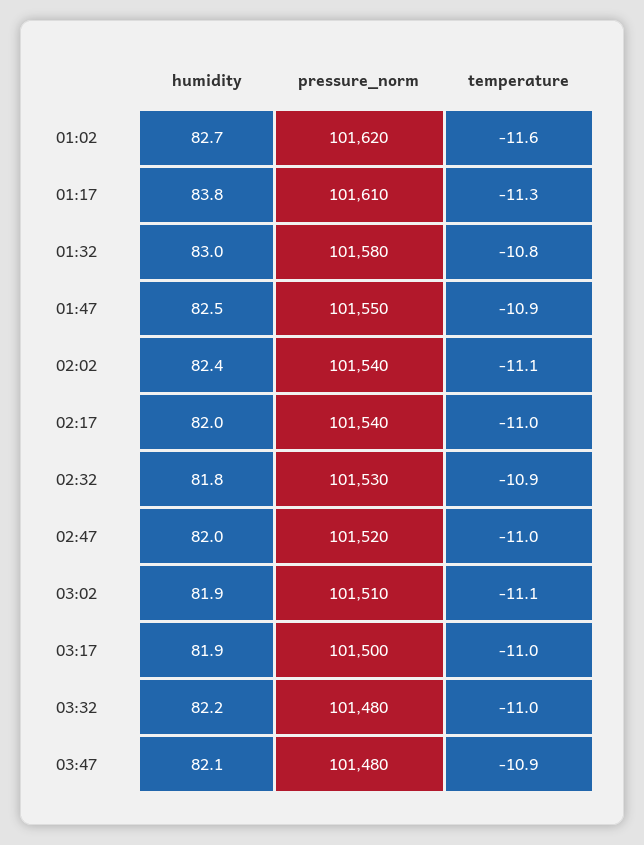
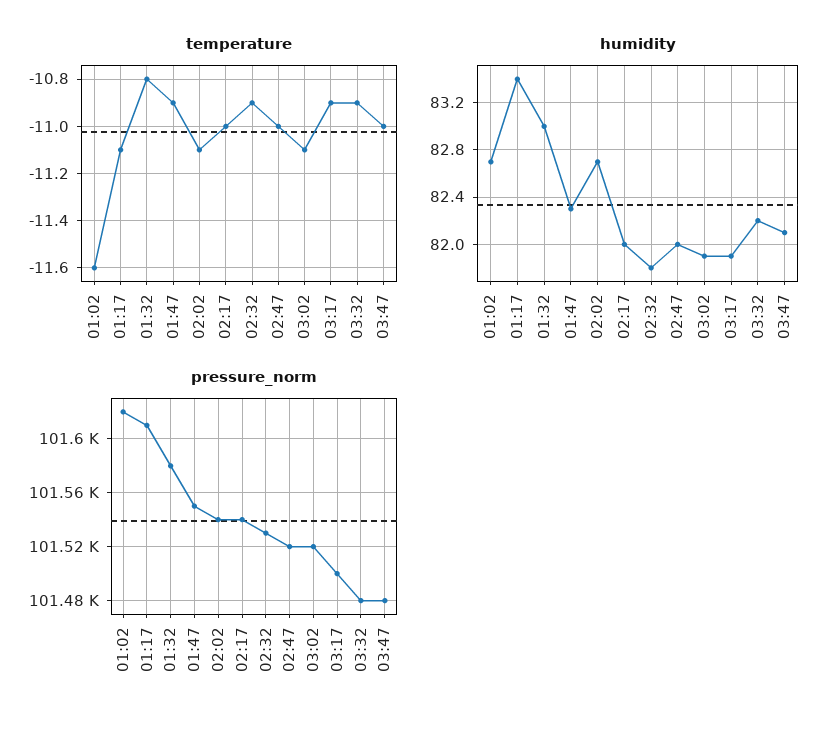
humidity, 01:17: 83.8 -> 83.4
temperature, 01:17: -11.3 -> -11.1
humidity, 01:47: 82.5 -> 82.3
humidity, 02:02: 82.4 -> 82.7
pressure_norm, 03:02: 101510 -> 101520
temperature, 03:17: -11 -> -10.9
temperature, 03:32: -11 -> -10.9
temperature, 03:47: -10.9 -> -11

